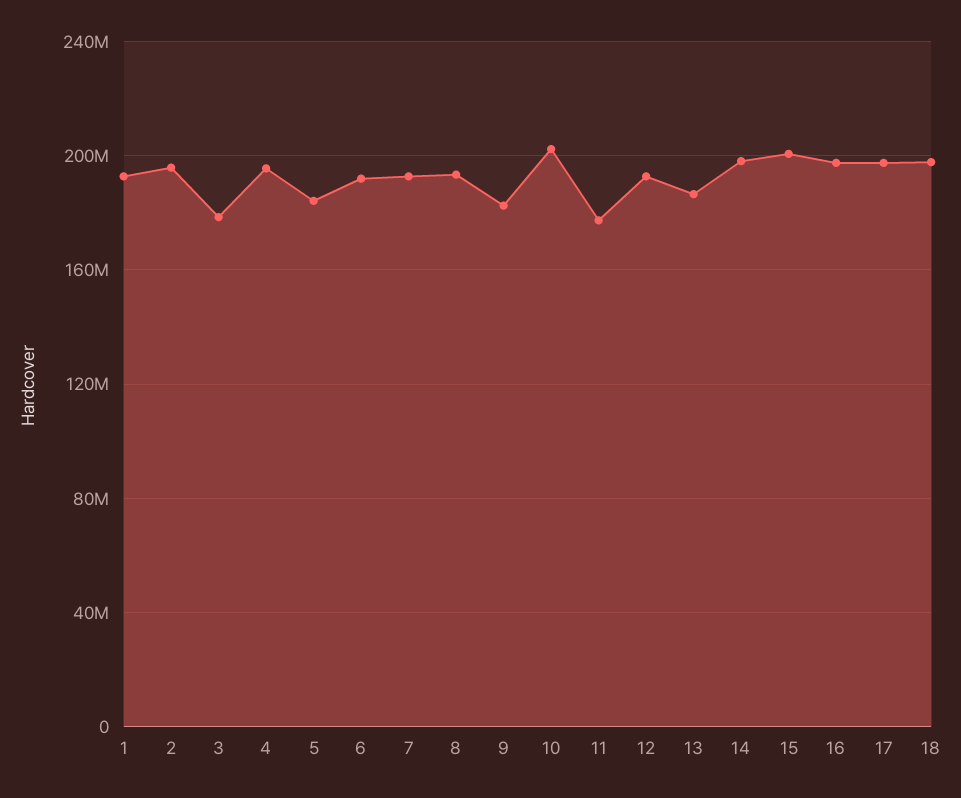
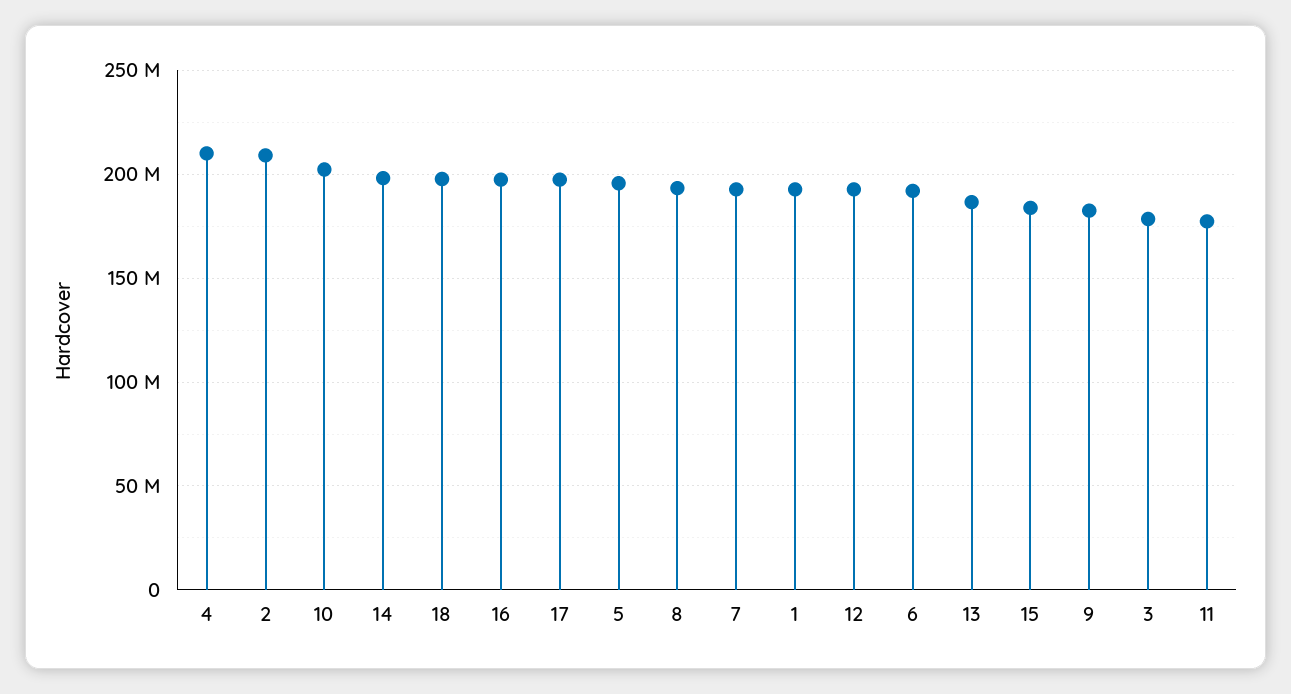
2: 195000000 -> 210000000
4: 195000000 -> 210000000
5: 185000000 -> 195000000
15: 200000000 -> 185000000

